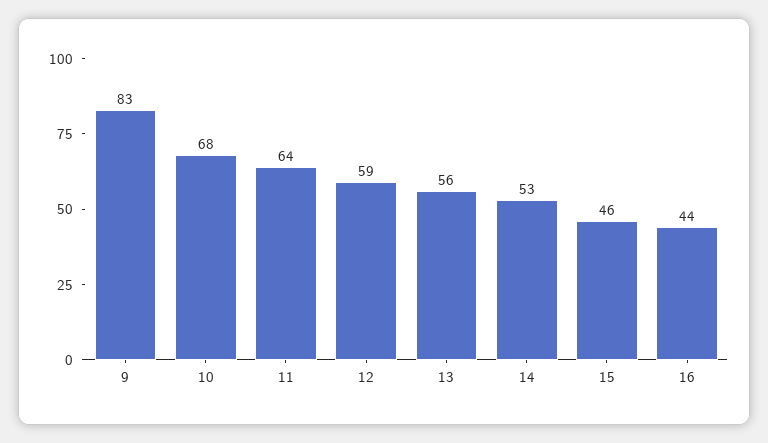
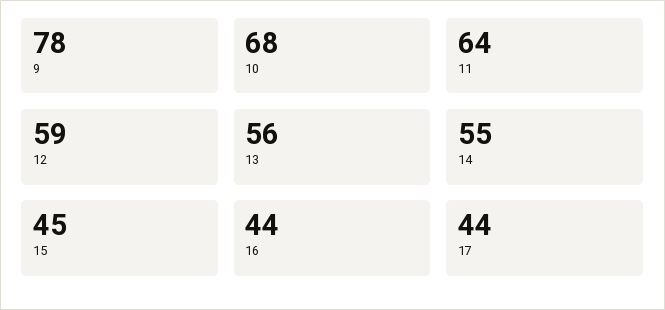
9: 83 -> 78
14: 53 -> 55
15: 46 -> 45
17: none -> 44

